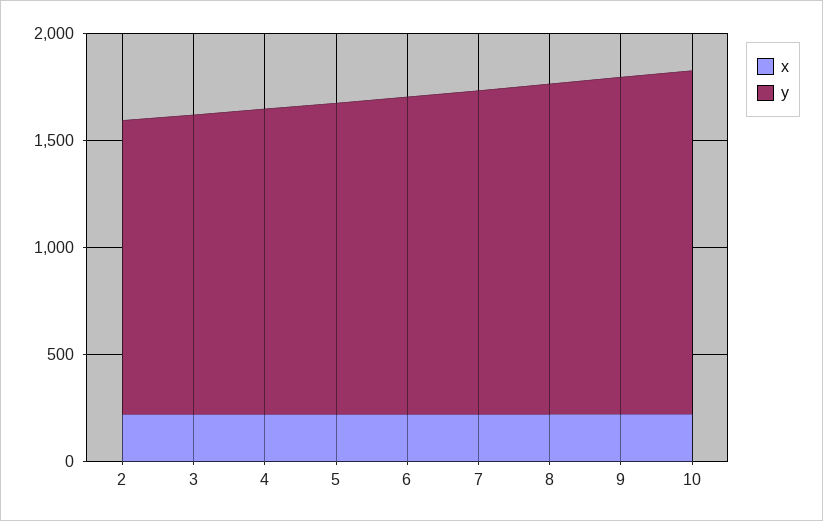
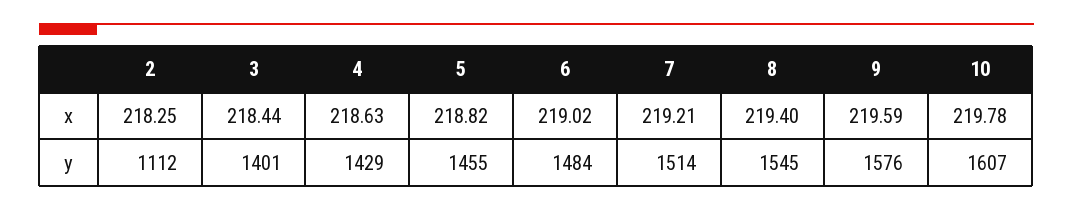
y, 2: 1400 -> 1112

